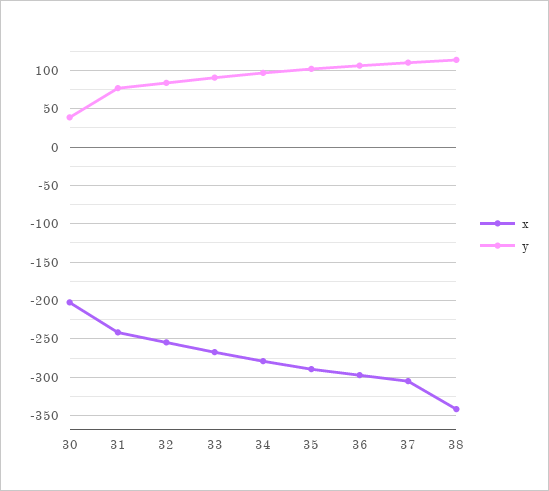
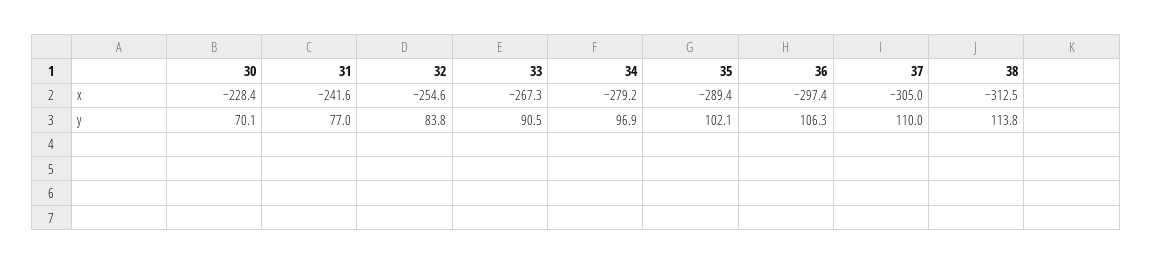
x, 30: -200 -> -228.4
y, 30: 40 -> 70.1
x, 38: -340 -> -312.5

